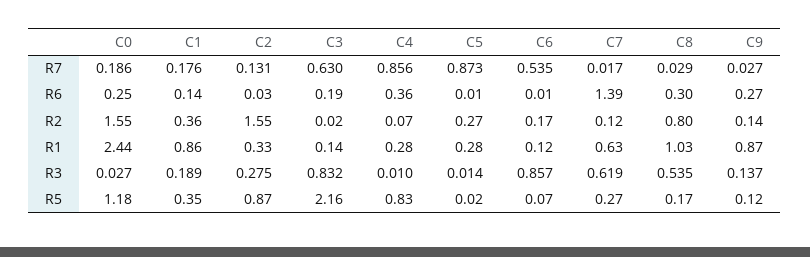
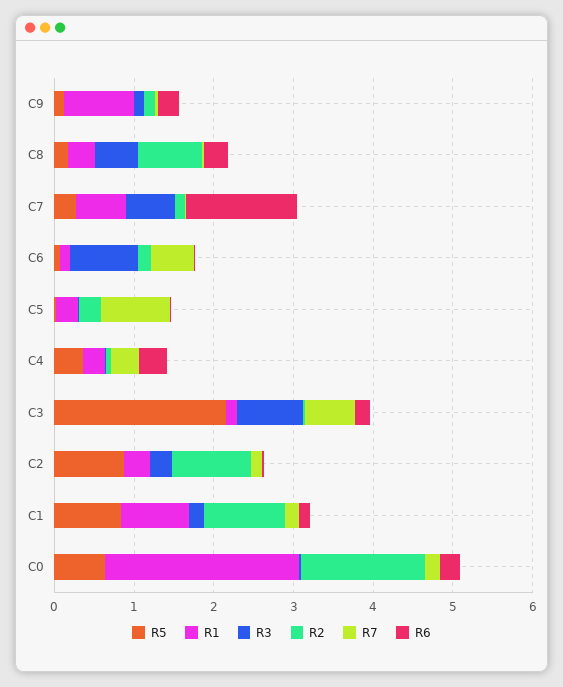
R7, C4: 0.856 -> 0.4
R2, C1: 0.36 -> 1
R2, C2: 1.55 -> 1
R1, C8: 1.03 -> 0.4
R5, C0: 1.18 -> 0.6
R5, C1: 0.35 -> 0.8
R5, C4: 0.83 -> 0.4

